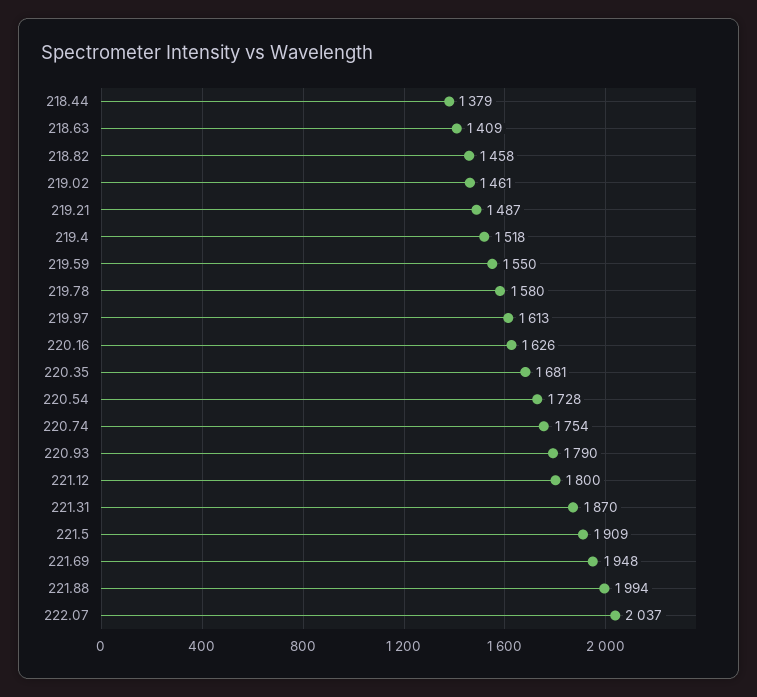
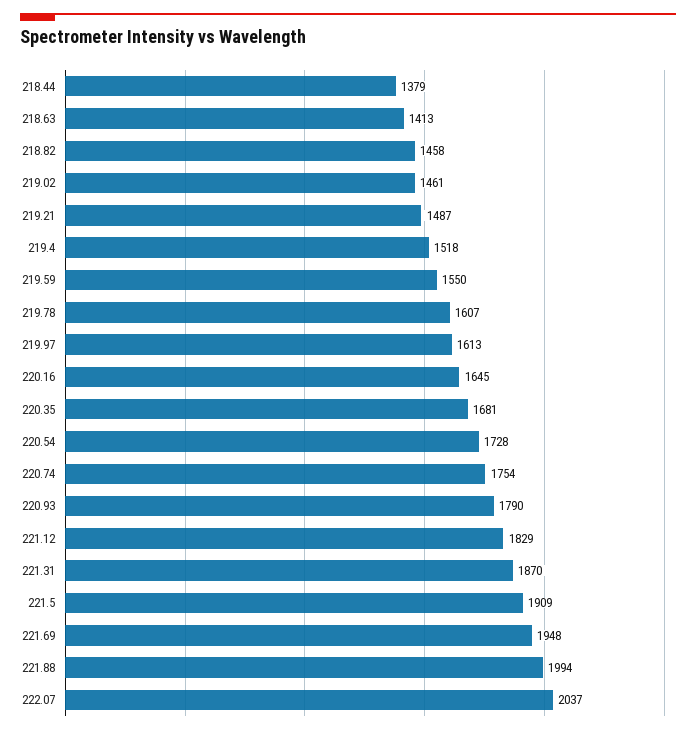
218.63: 1409 -> 1413
219.78: 1580 -> 1607
220.16: 1626 -> 1645
221.12: 1800 -> 1829

